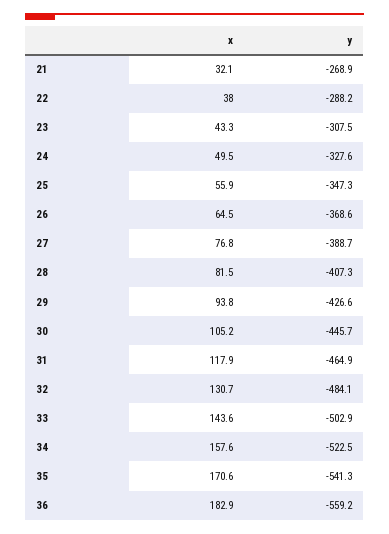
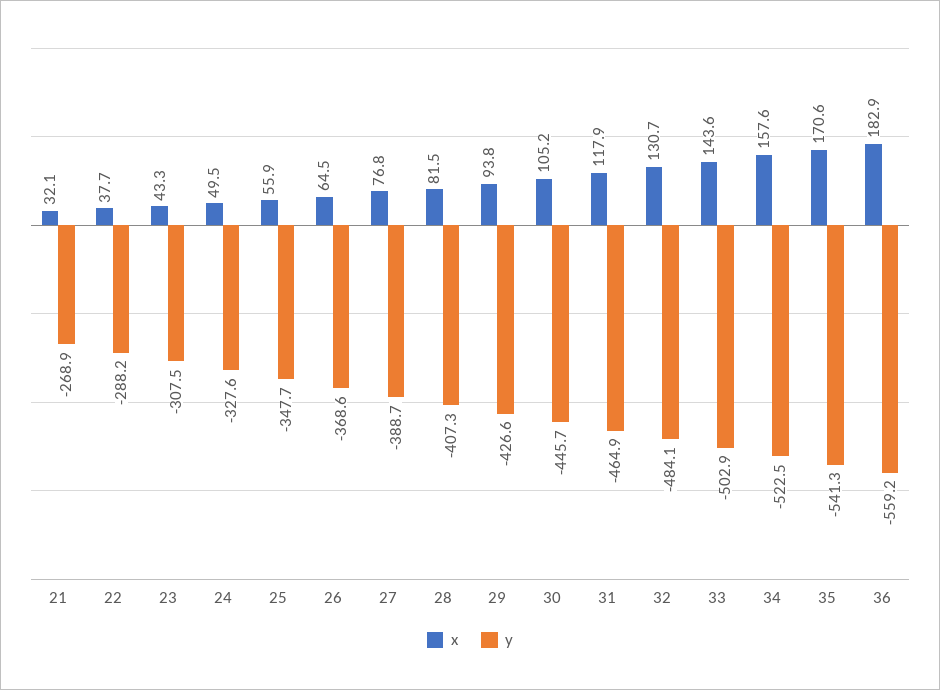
x, 22: 38 -> 37.7
y, 25: -347.3 -> -347.7

